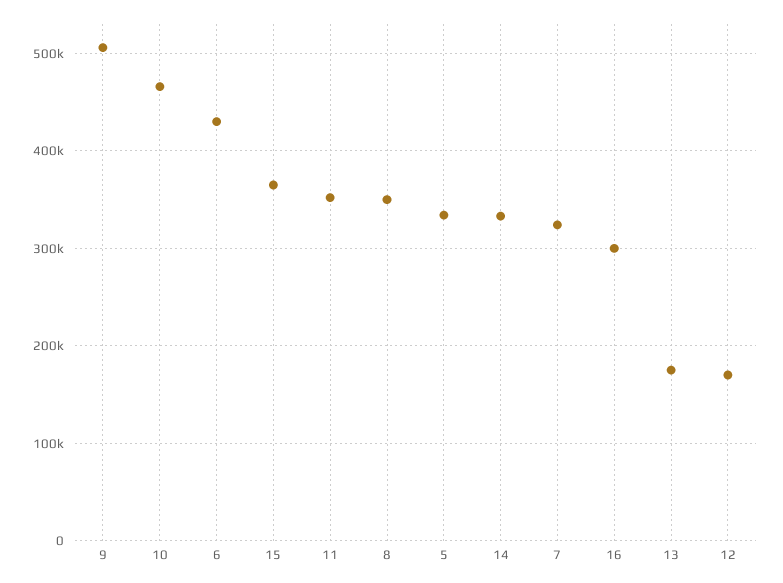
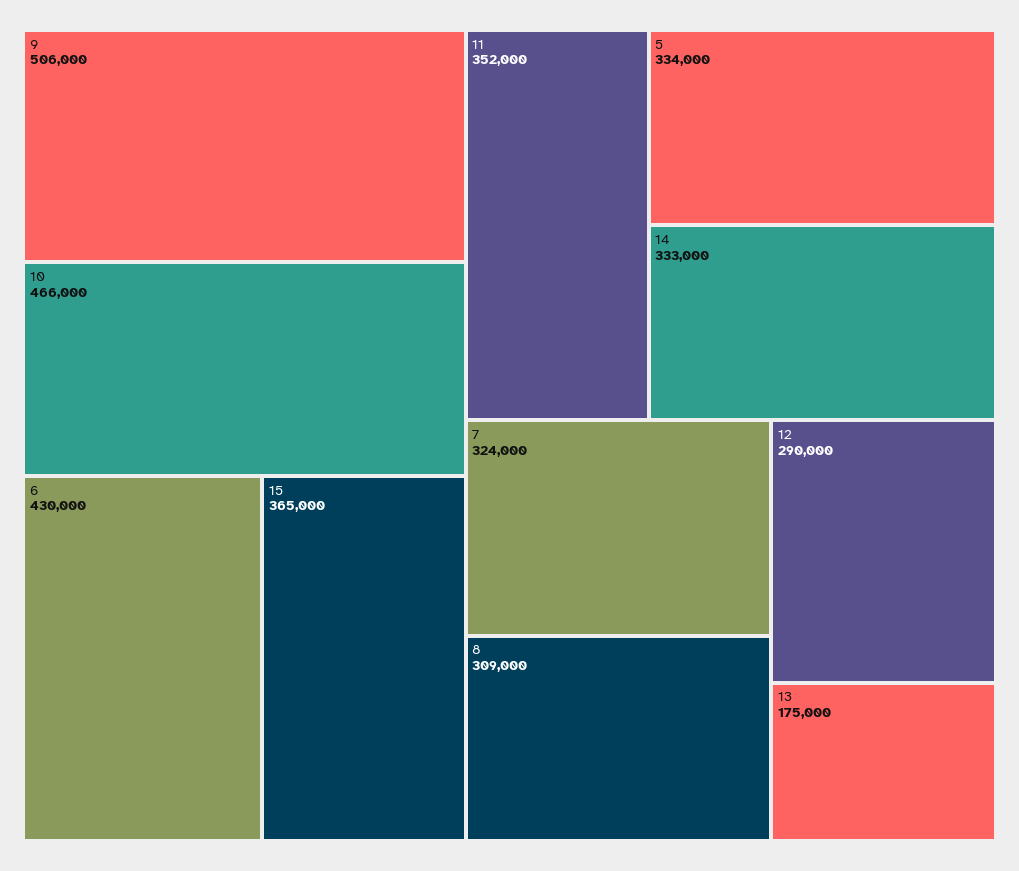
8: 350000 -> 309000
16: 300000 -> none
12: 170000 -> 290000

